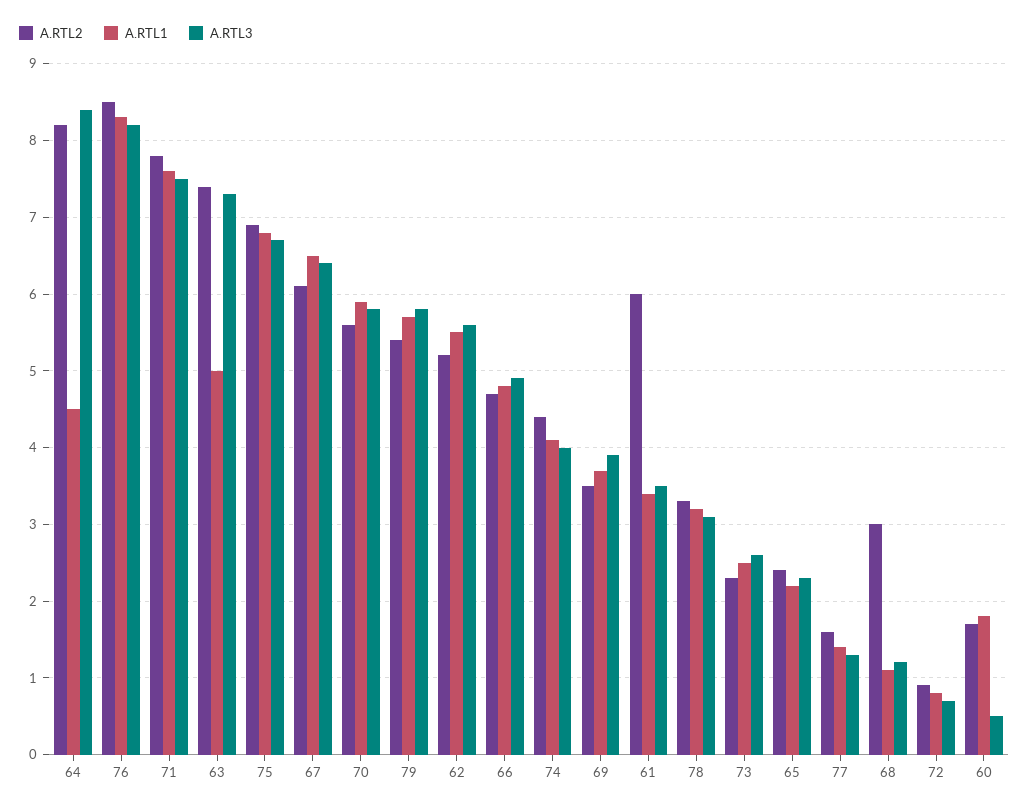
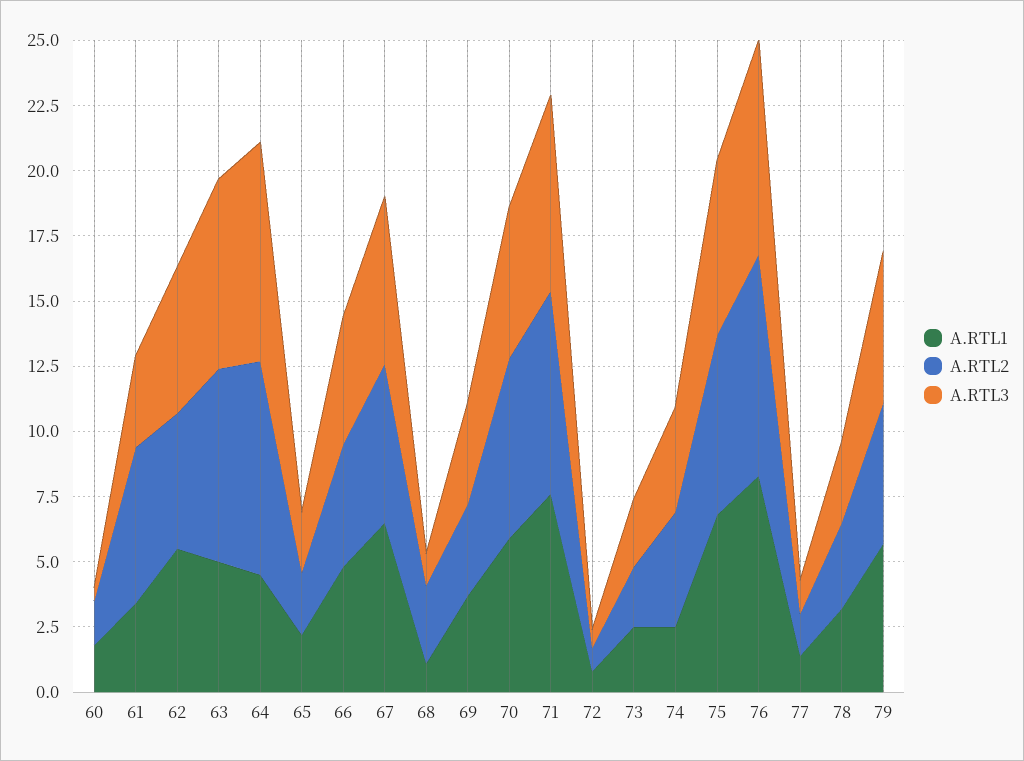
A.RTL2, 70: 5.6 -> 7
A.RTL1, 74: 4.1 -> 2.5

